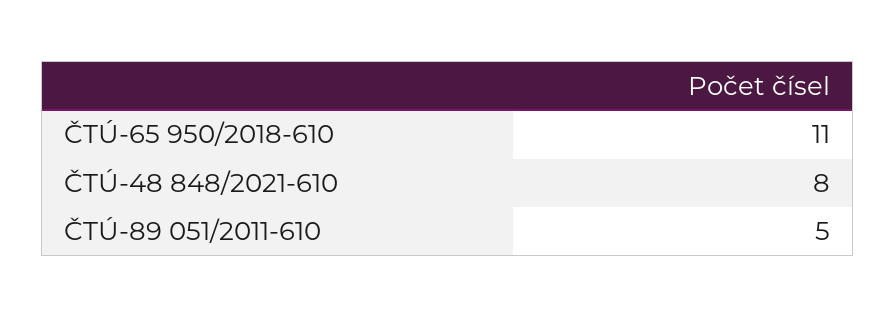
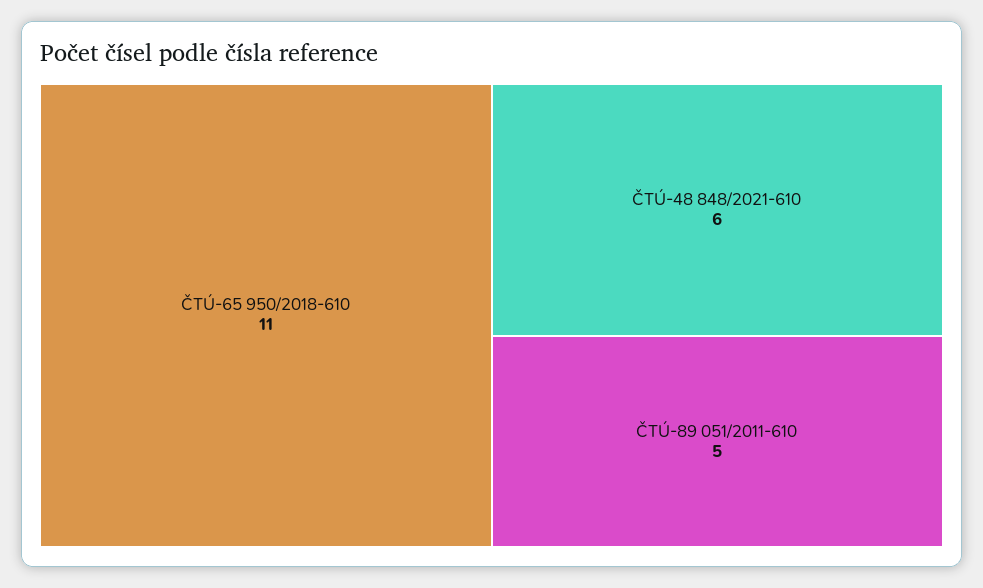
ČTÚ-48 848/2021-610: 8 -> 6

